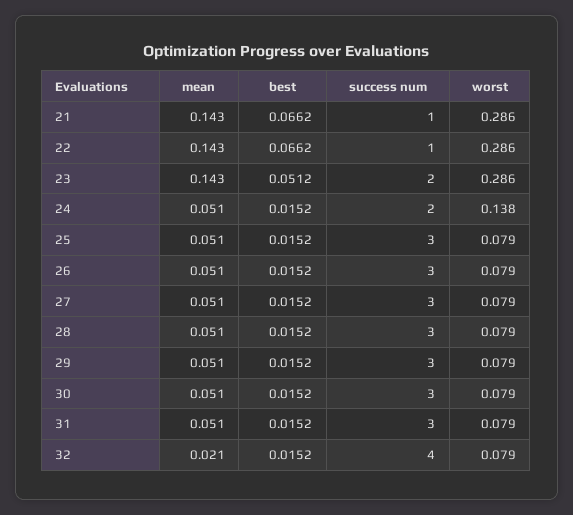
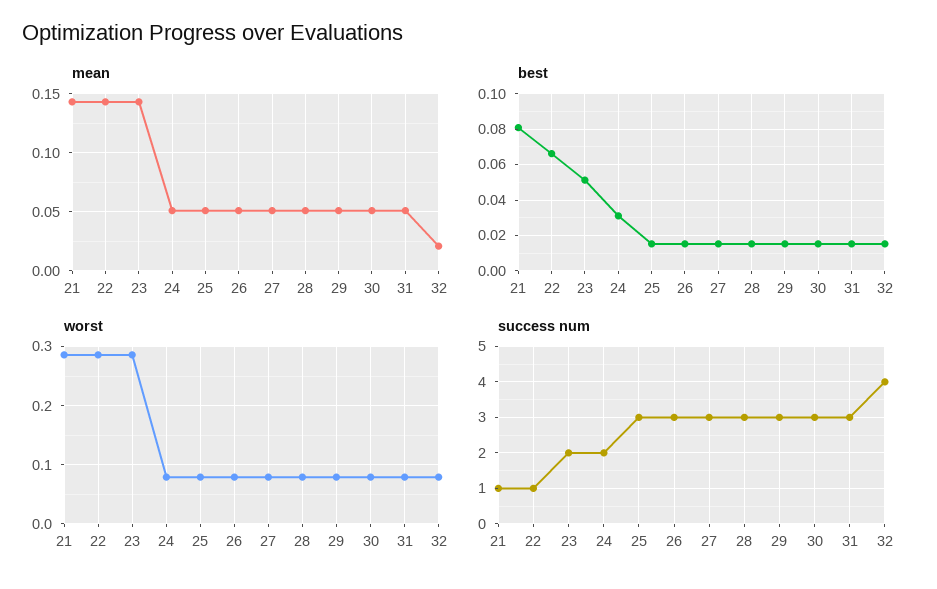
best, 21: 0.0662 -> 0.08
best, 24: 0.0152 -> 0.03
worst, 24: 0.138 -> 0.08

